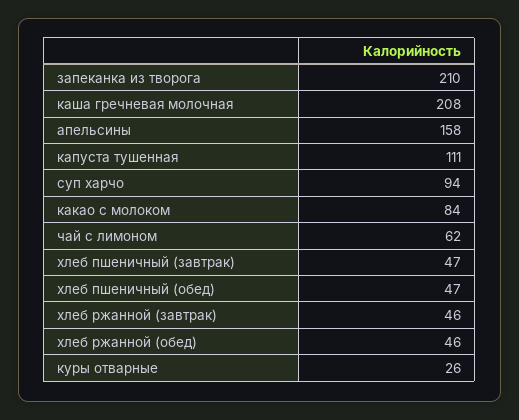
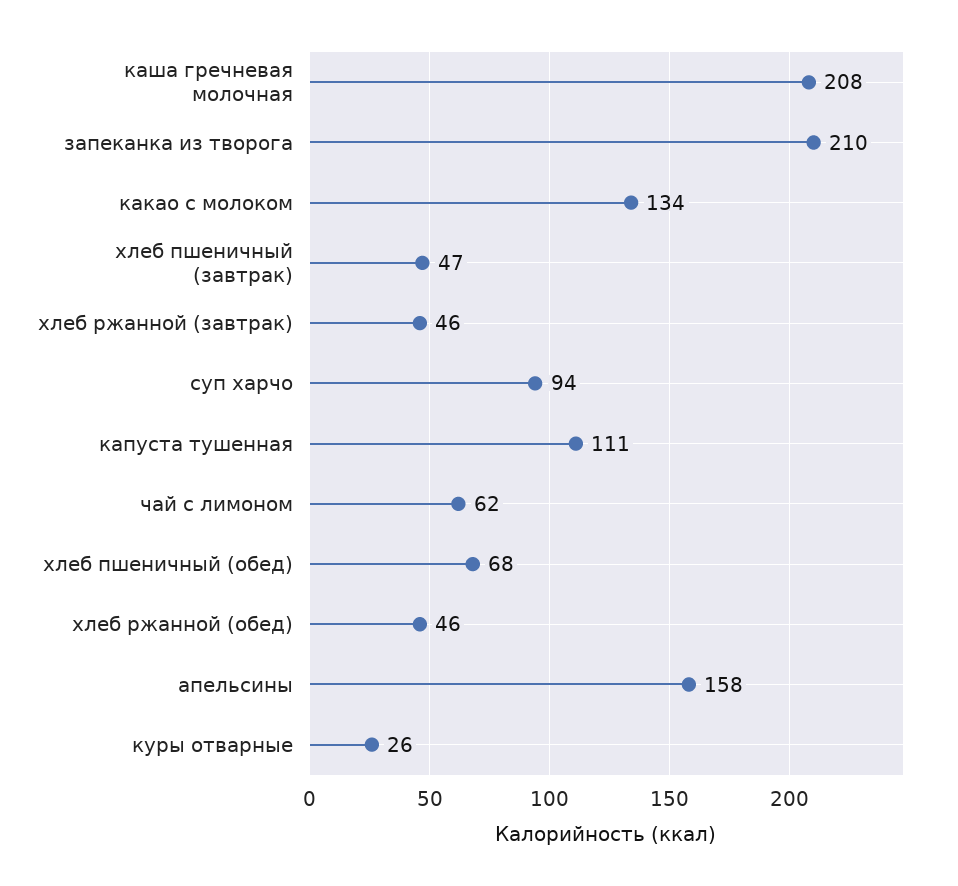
какао с молоком: 84 -> 134
хлеб пшеничный (обед): 47 -> 68

